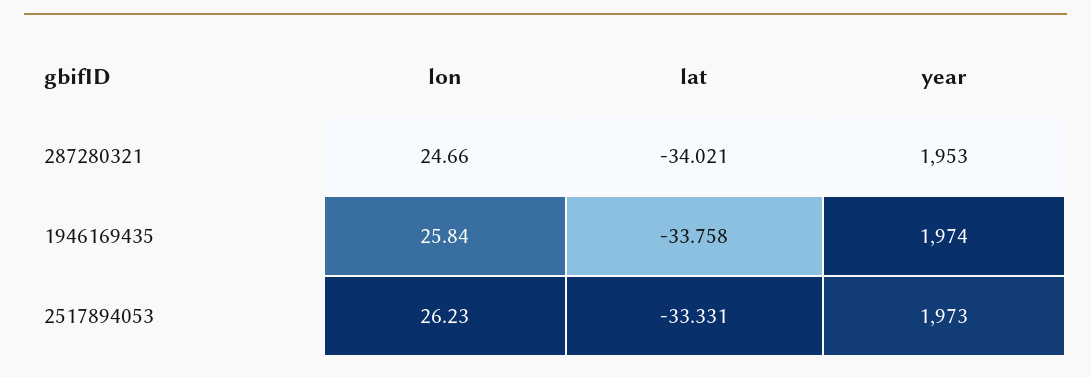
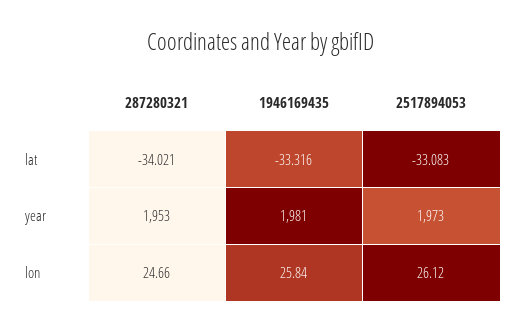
lat, 1946169435: -33.758 -> -33.316
year, 1946169435: 1974 -> 1981
lon, 2517894053: 26.23 -> 26.12
lat, 2517894053: -33.331 -> -33.083

